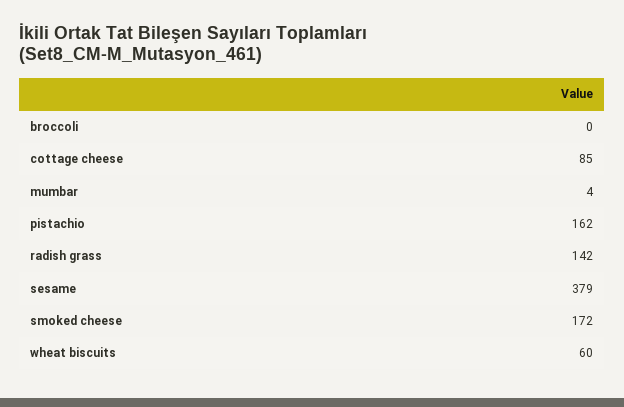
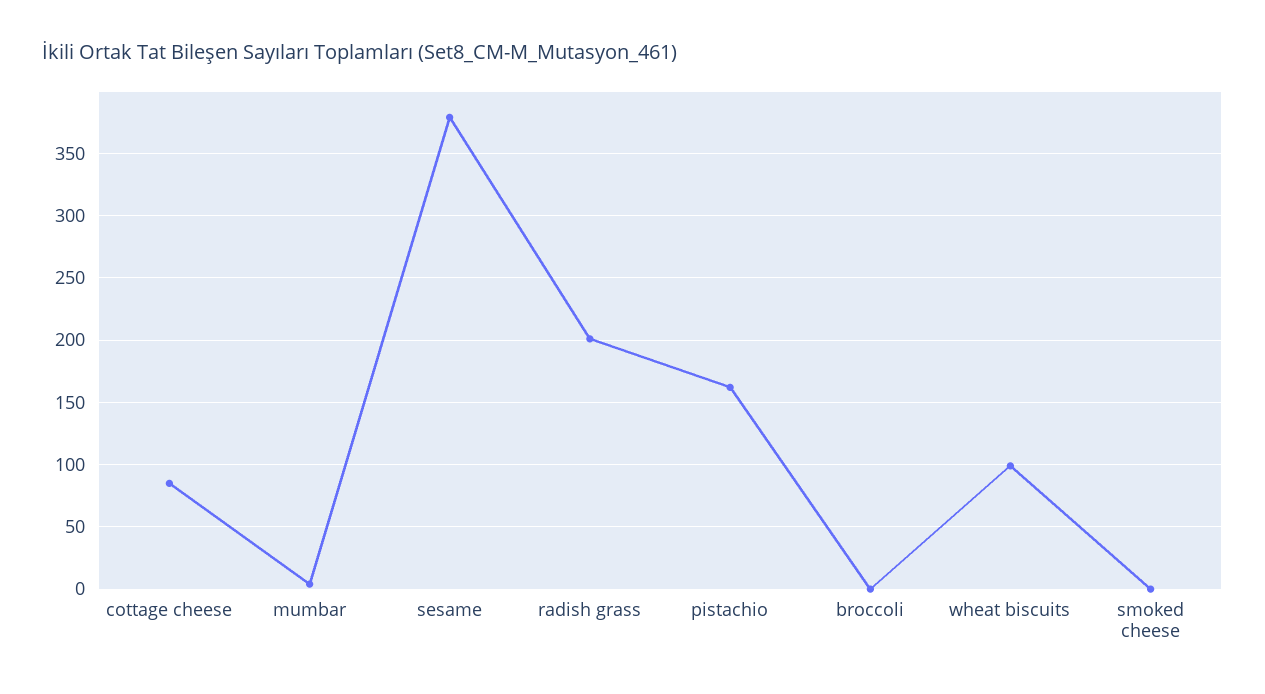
radish grass: 142 -> 200
smoked cheese: 172 -> 0
wheat biscuits: 60 -> 100

